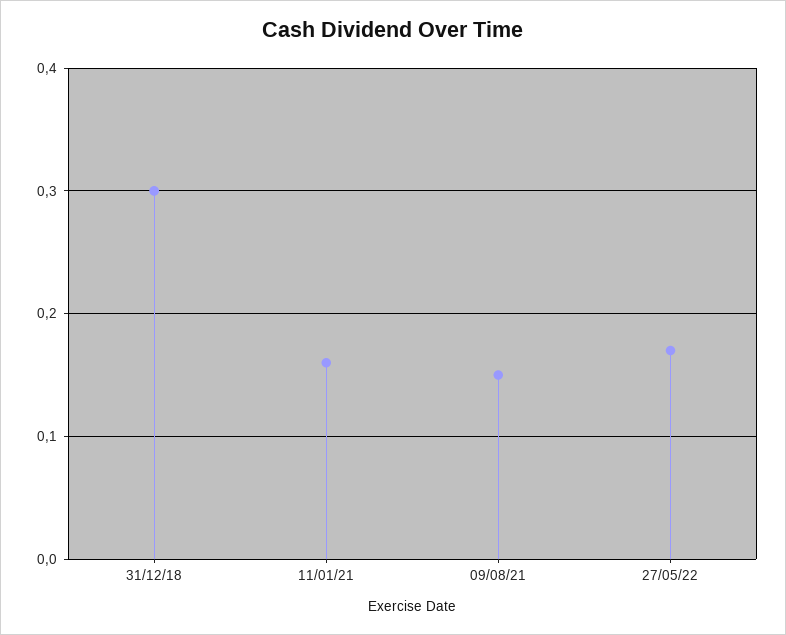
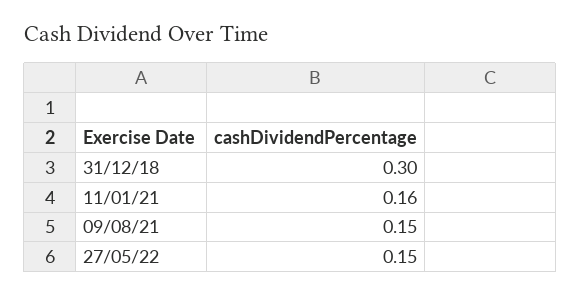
27/05/22: 0.17 -> 0.15

